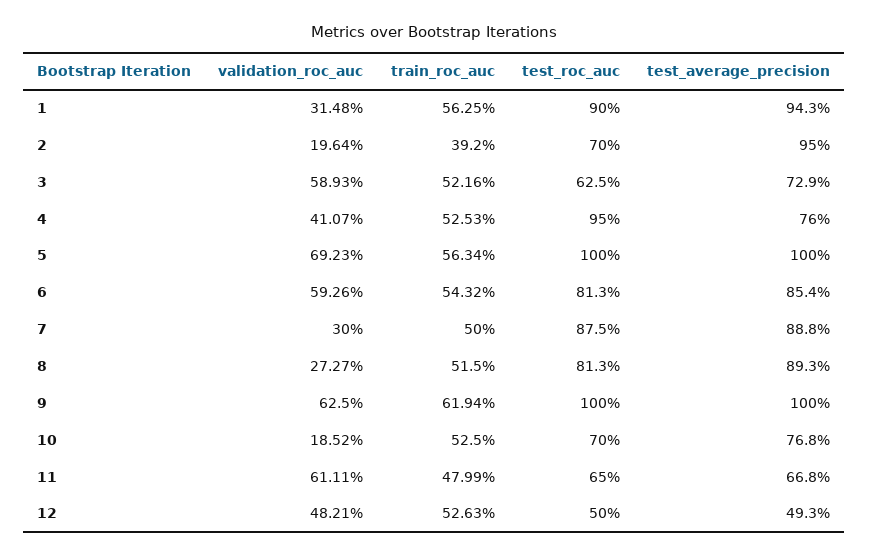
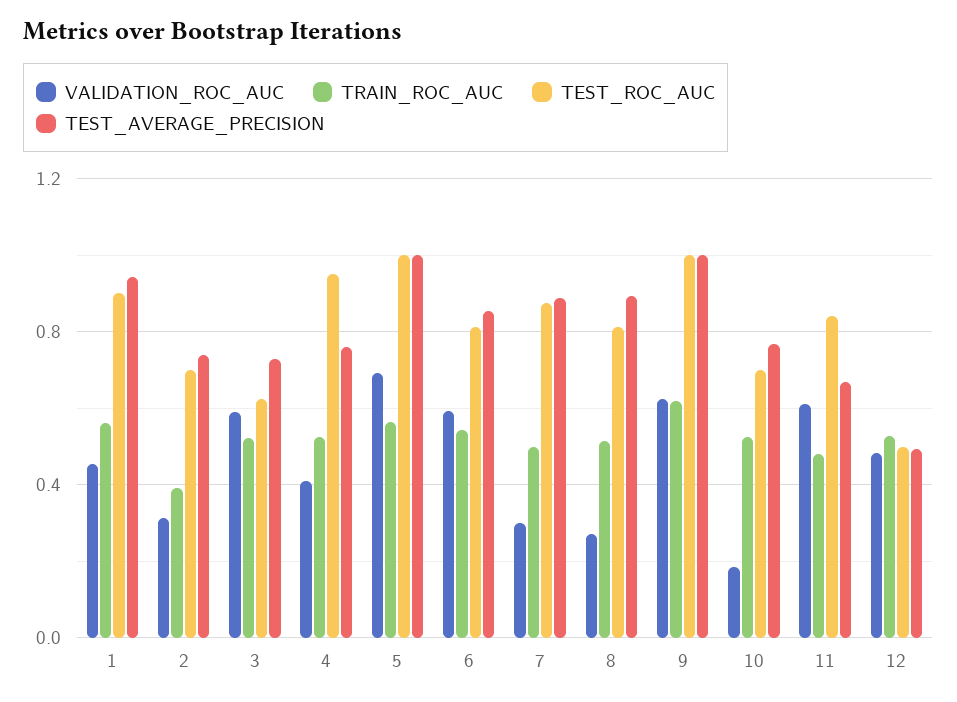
validation_roc_auc, 1: 0.3148 -> 0.45
validation_roc_auc, 2: 0.1964 -> 0.3
test_average_precision, 2: 0.95 -> 0.75
test_roc_auc, 11: 0.65 -> 0.85

